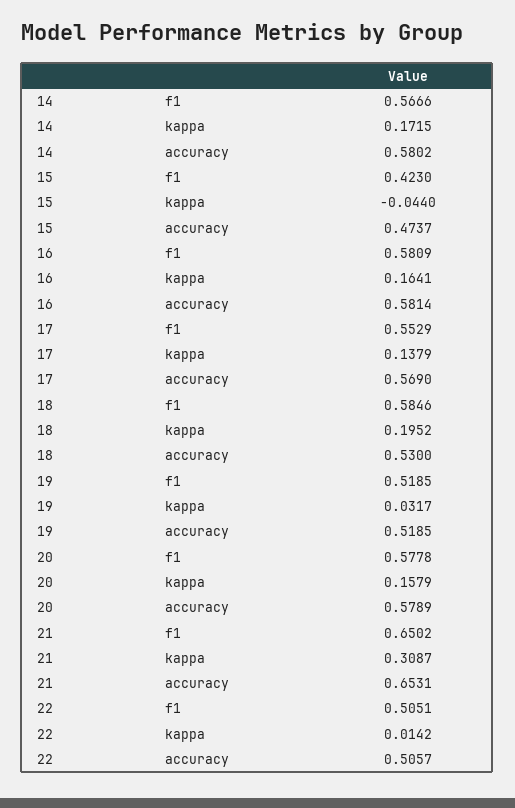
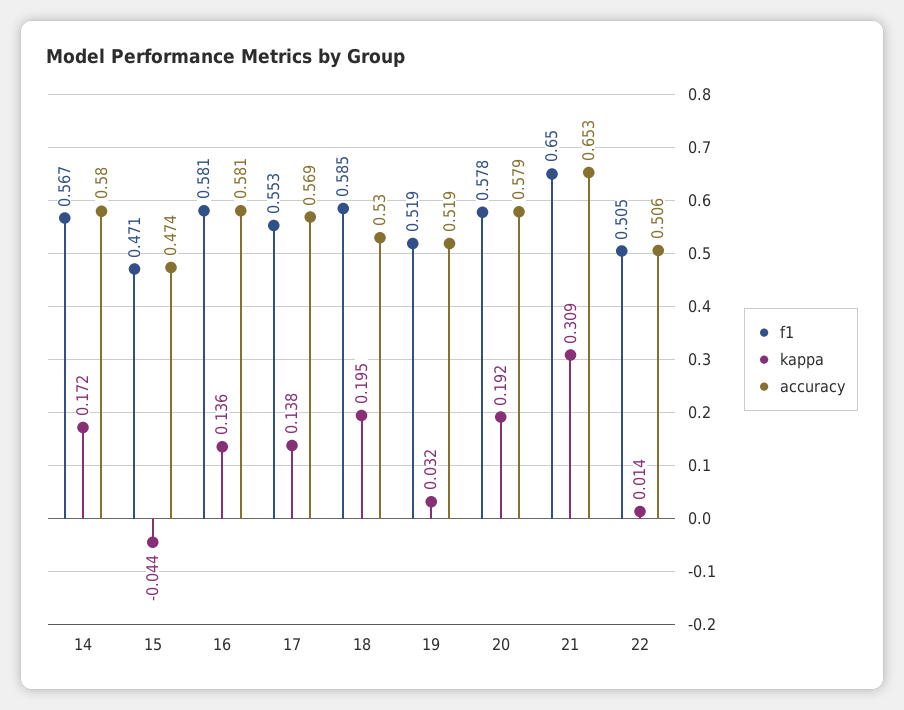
f1, 15: 0.423 -> 0.471
kappa, 16: 0.1641 -> 0.136
kappa, 20: 0.1579 -> 0.192

